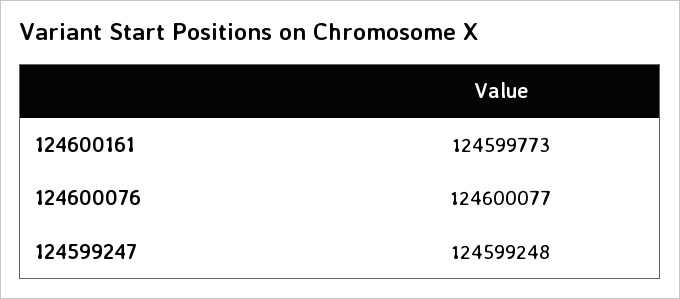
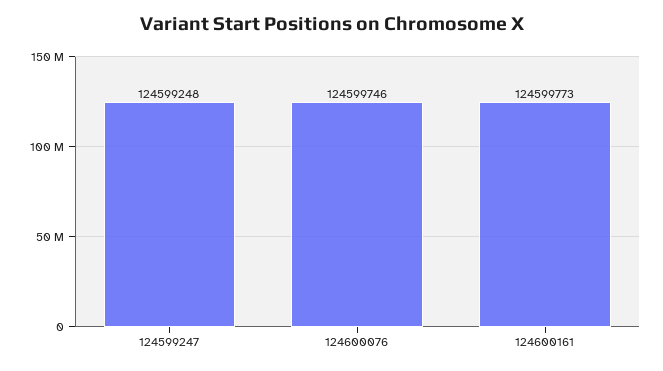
124600076: 124600077 -> 124599746

